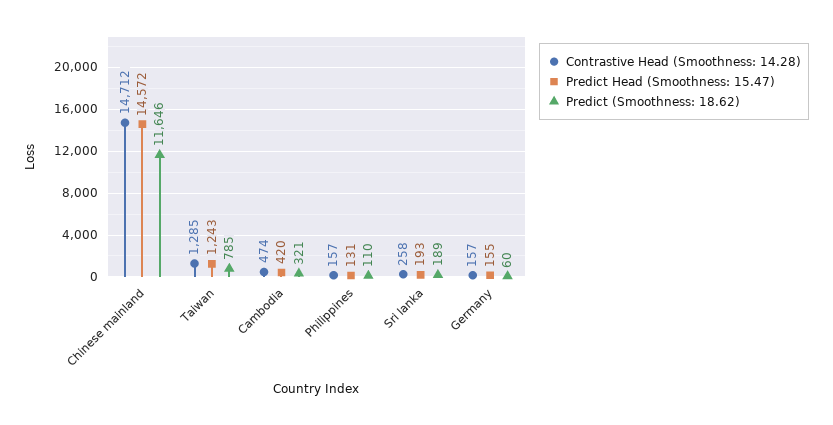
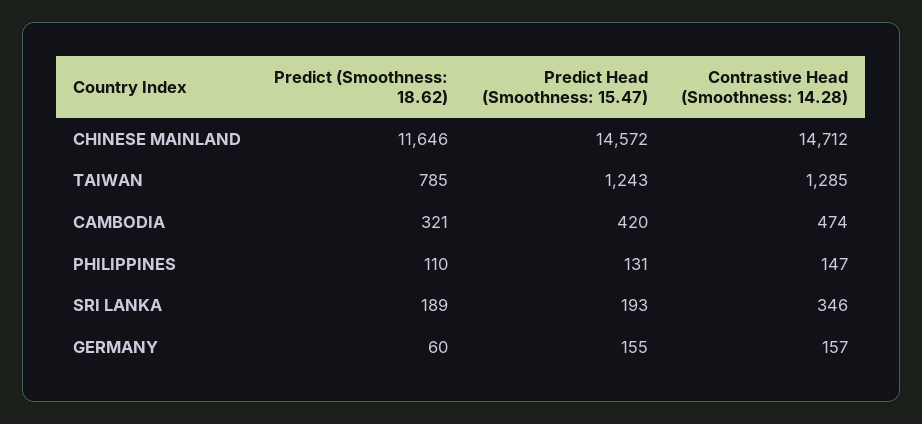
Contrastive Head (Smoothness: 14.28), Philippines: 157 -> 147
Contrastive Head (Smoothness: 14.28), Sri lanka: 258 -> 346

